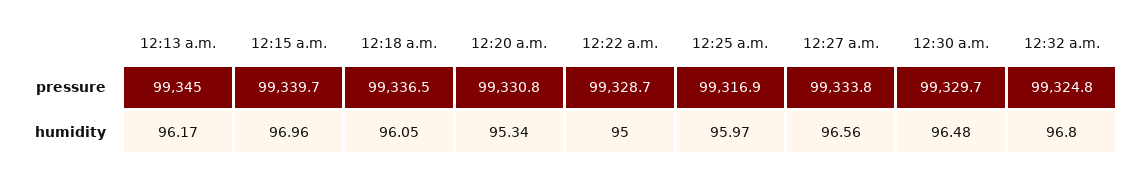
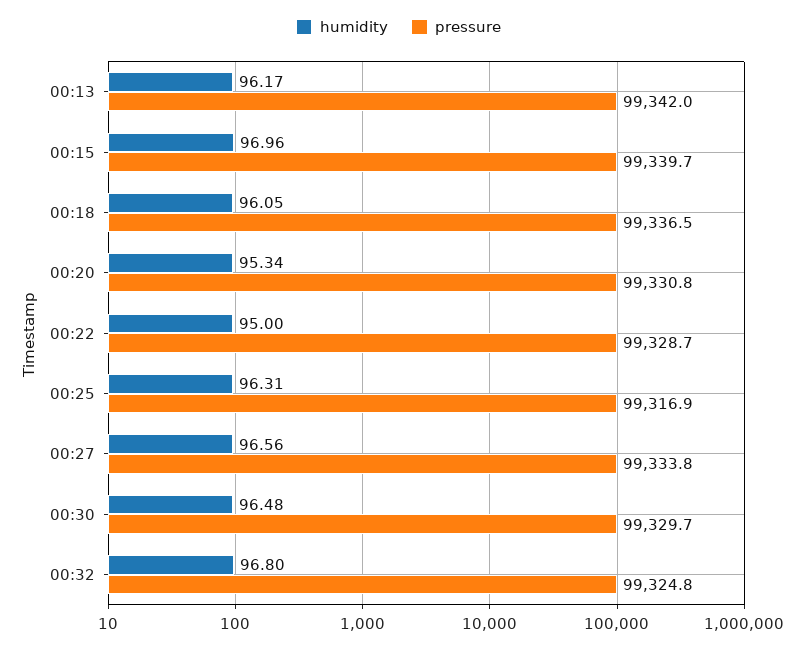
pressure, 12:13 a.m.: 99345 -> 99342
humidity, 12:25 a.m.: 95.97 -> 96.31

